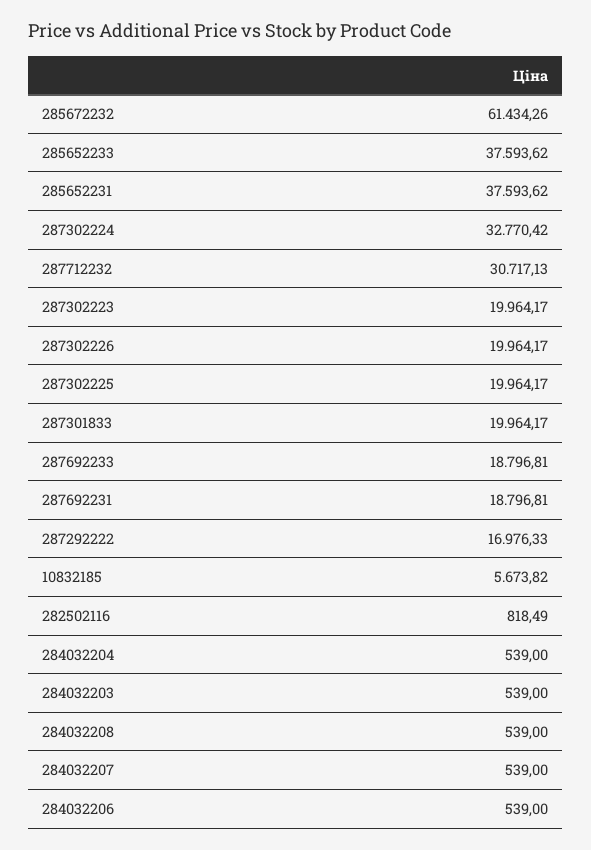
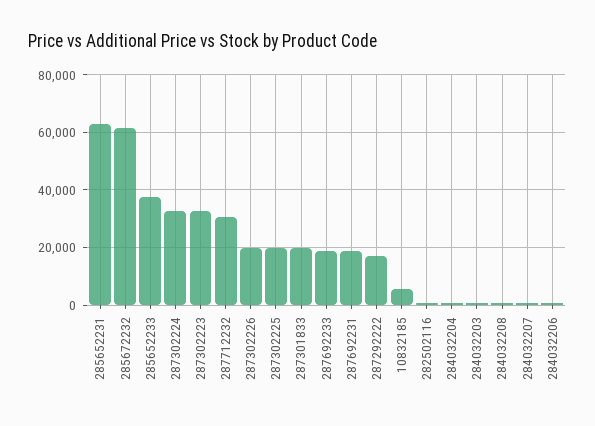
285652231: 37593.62 -> 62500
287302223: 19964.17 -> 32500

